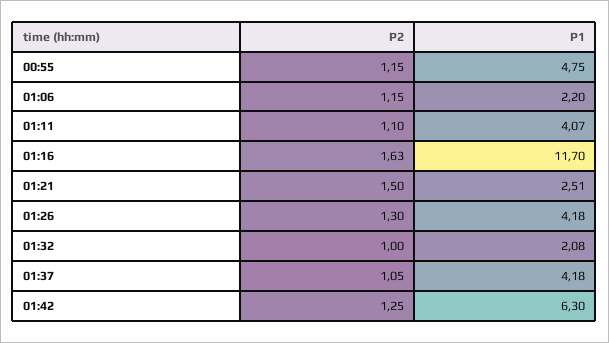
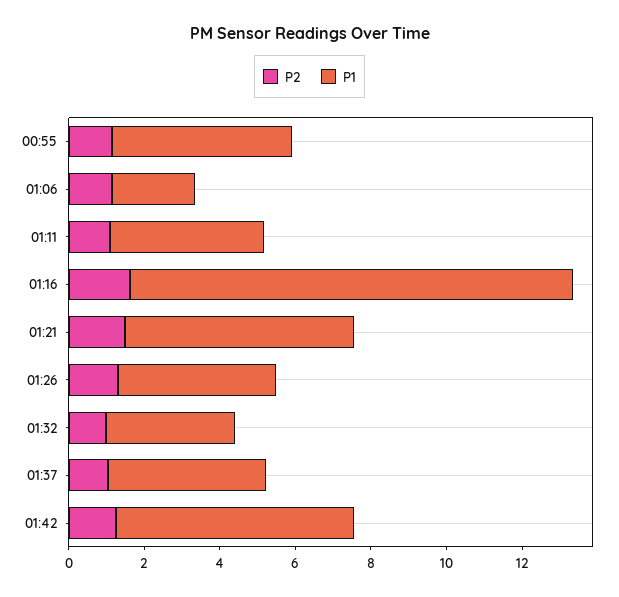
P1, 01:21: 2.51 -> 6
P1, 01:32: 2.08 -> 3.5

